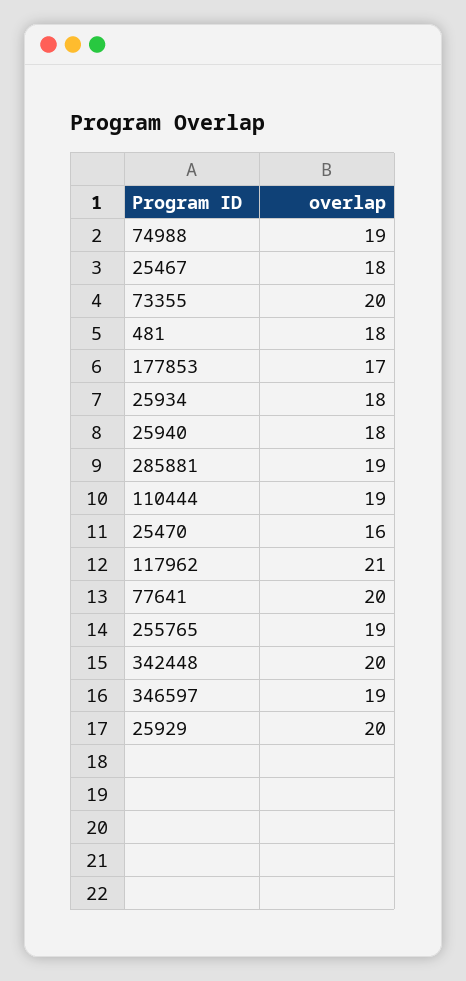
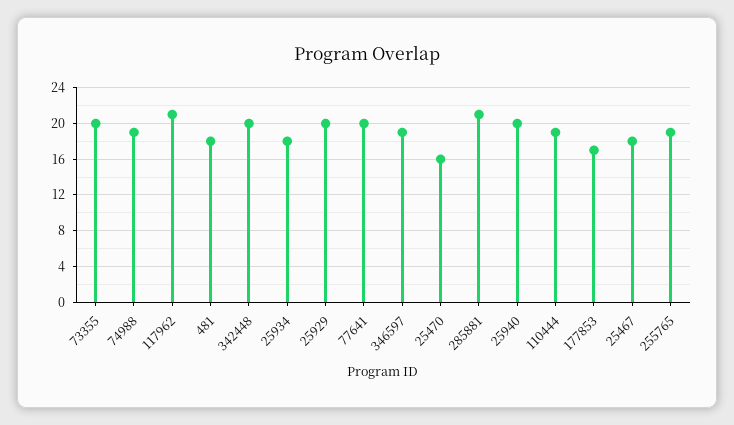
25940: 18 -> 20
285881: 19 -> 21

